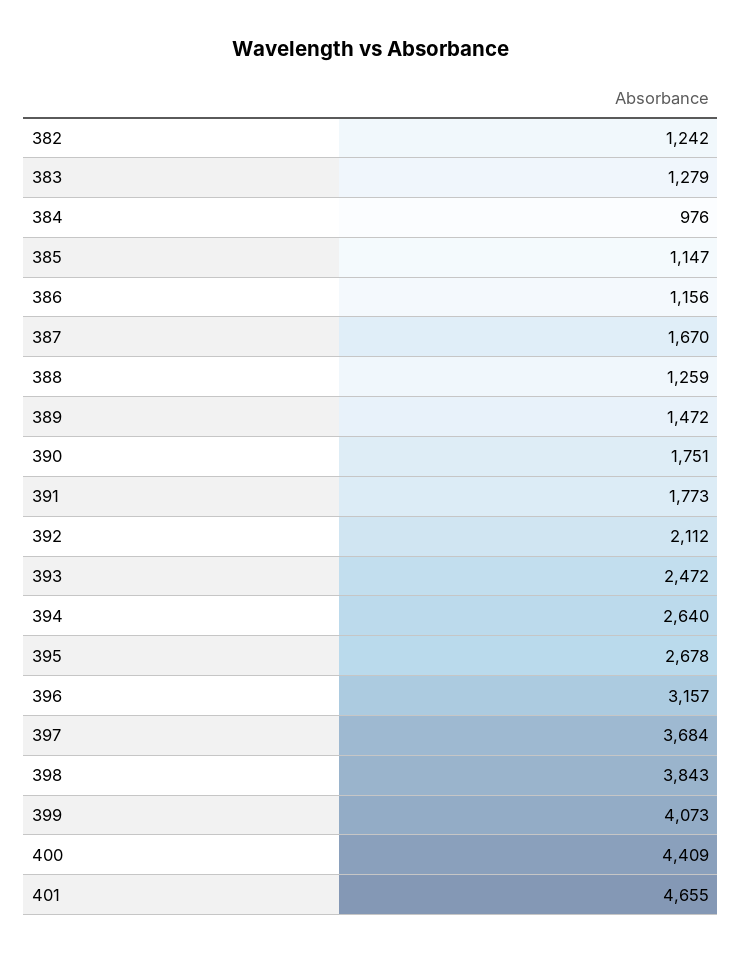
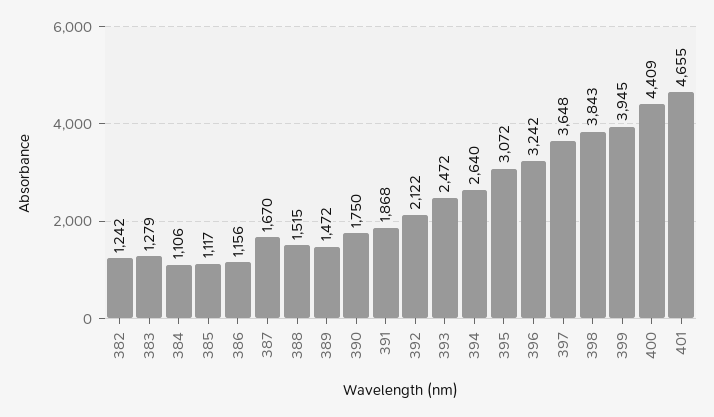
384: 976 -> 1106
385: 1147 -> 1117
388: 1259 -> 1515
390: 1751 -> 1750
391: 1773 -> 1868
392: 2112 -> 2122
395: 2678 -> 3072
396: 3157 -> 3242
397: 3684 -> 3648
399: 4073 -> 3945

